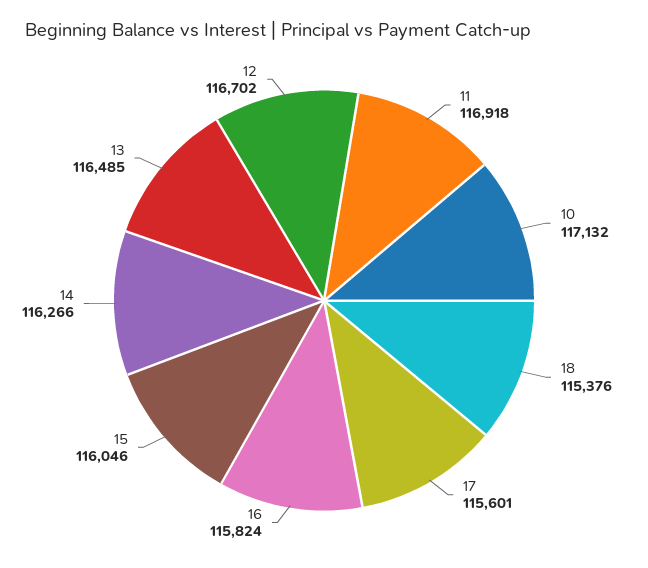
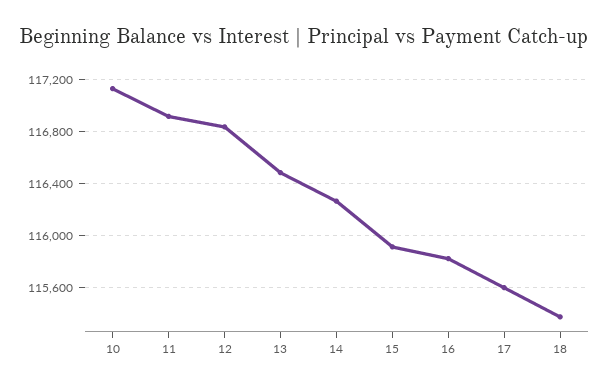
15: 116046 -> 115900
12: 116702 -> 116850

